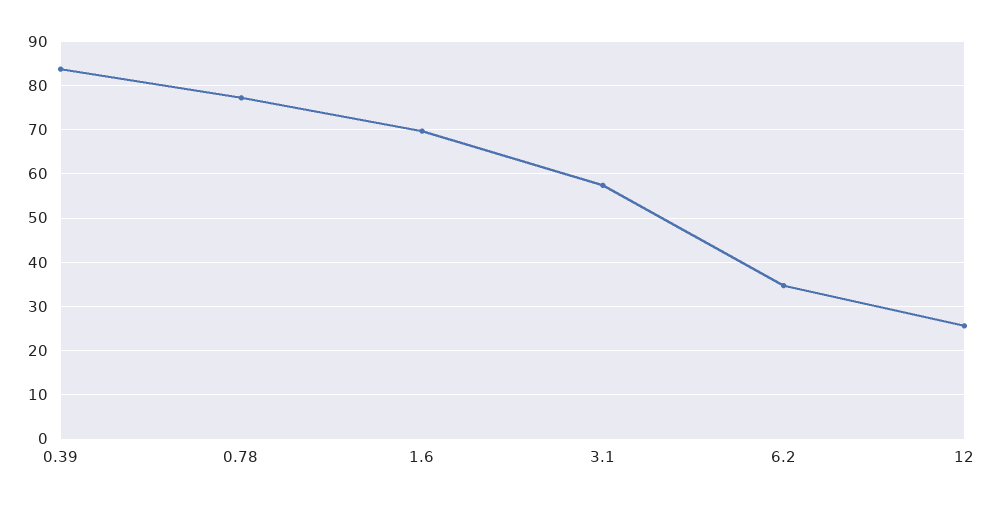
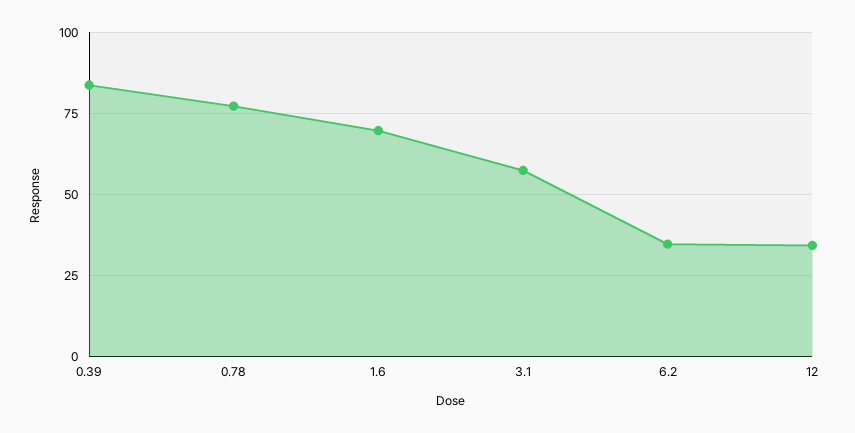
12: 26 -> 35

